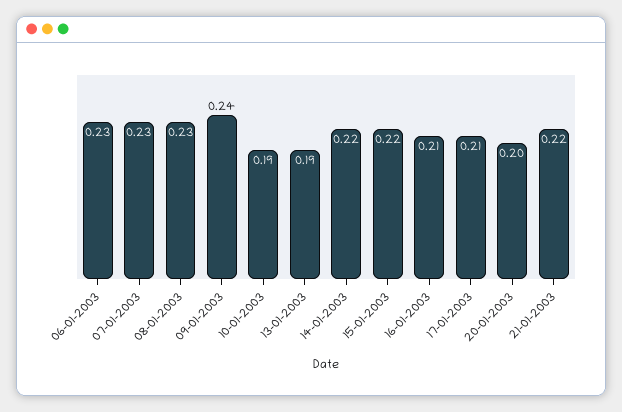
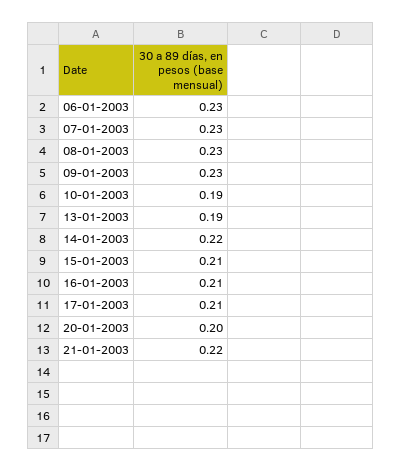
09-01-2003: 0.24 -> 0.23
15-01-2003: 0.22 -> 0.21

